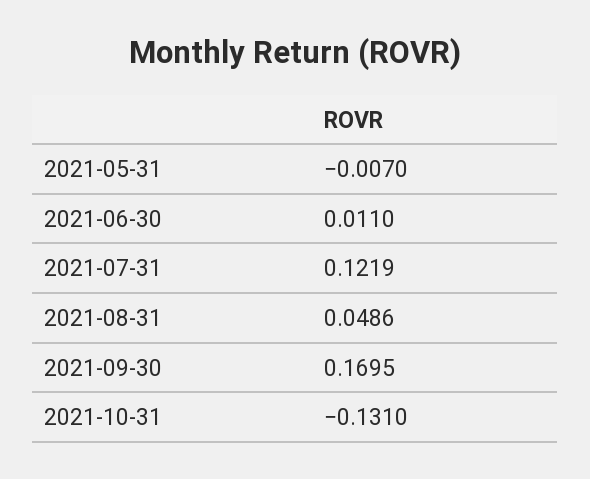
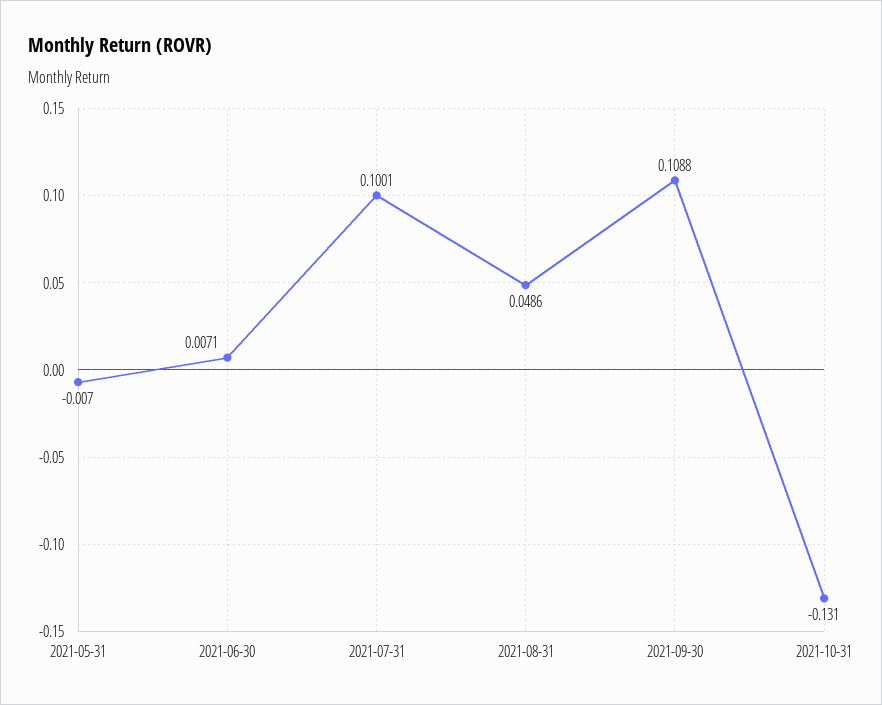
2021-06-30: 0.011 -> 0.0071
2021-07-31: 0.1219 -> 0.1001
2021-09-30: 0.1695 -> 0.1088

